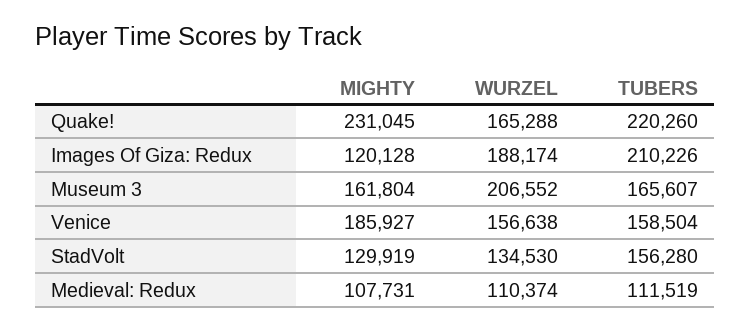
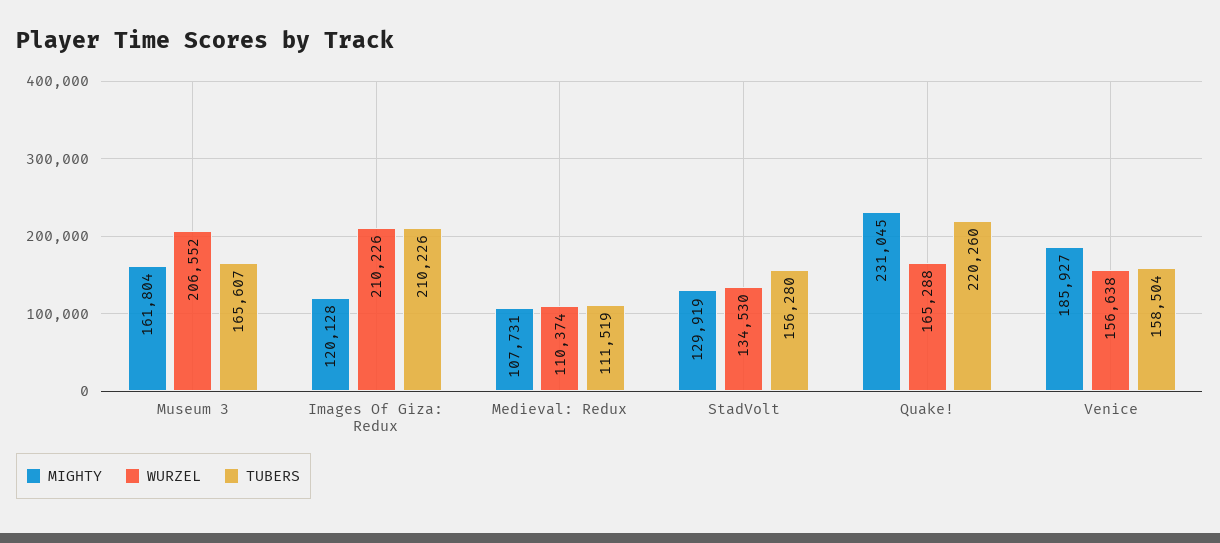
WURZEL, Images Of Giza: Redux: 188174 -> 210226

